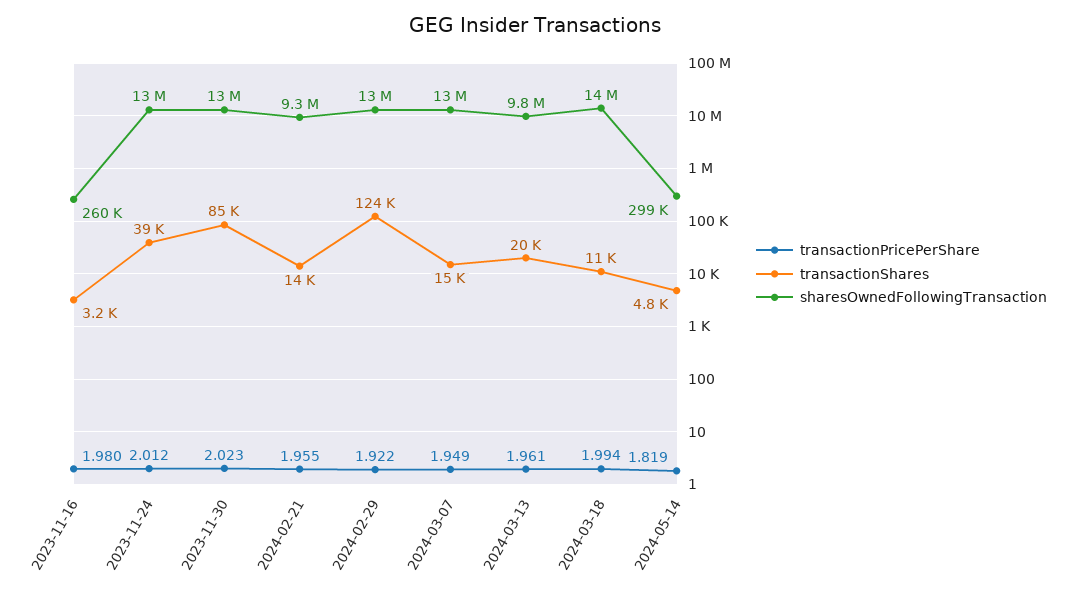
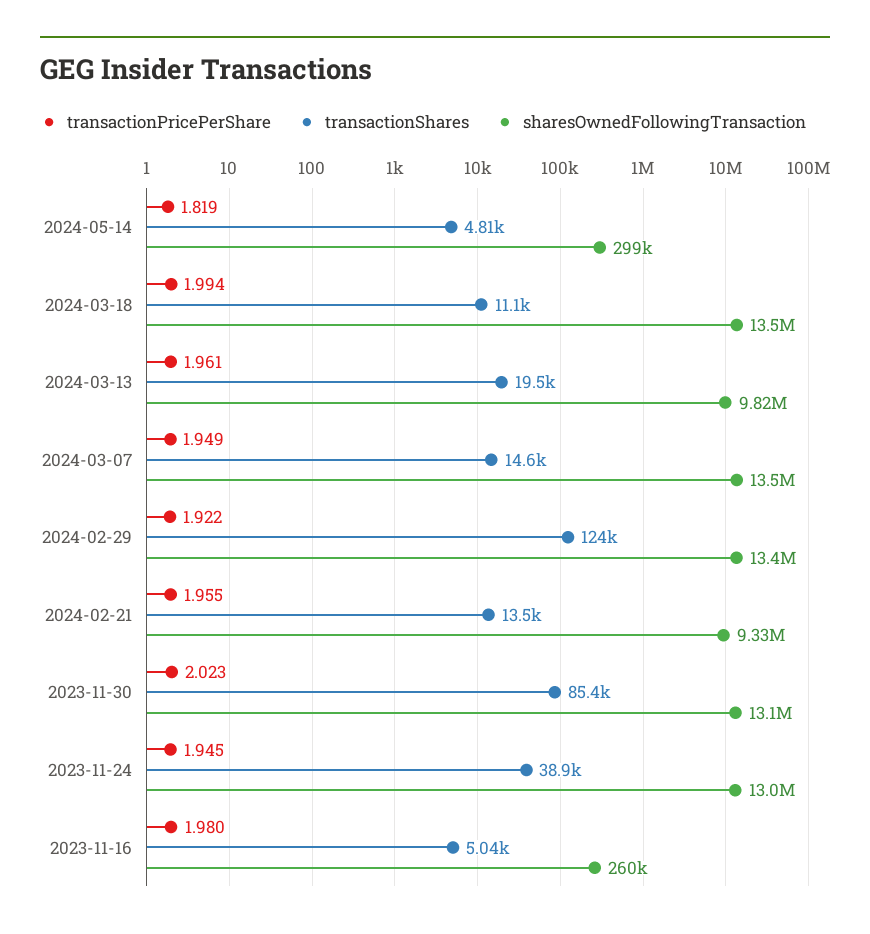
transactionShares, 2023-11-16: 3200 -> 5040
transactionPricePerShare, 2023-11-24: 2.012 -> 1.945

